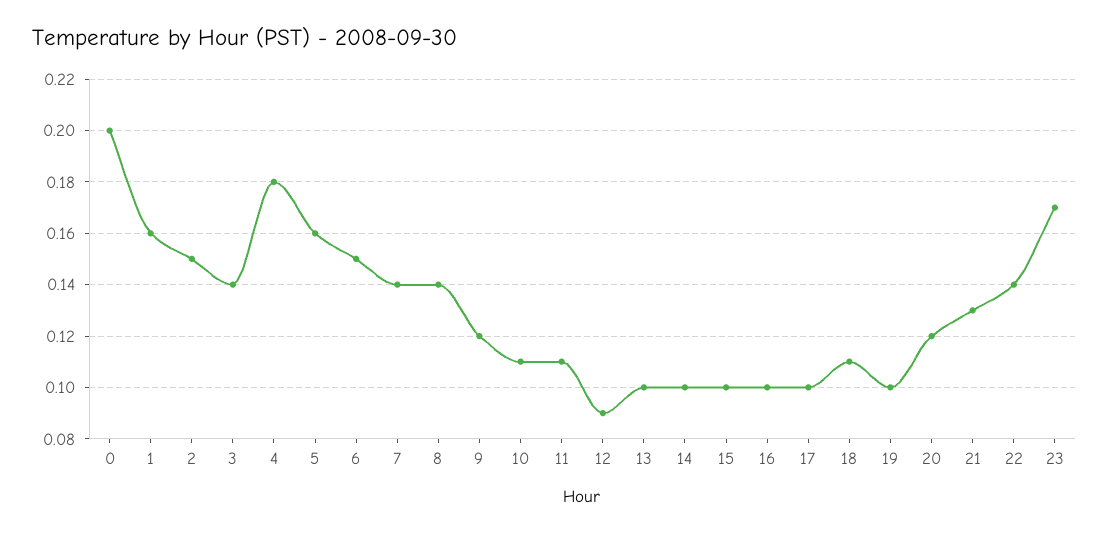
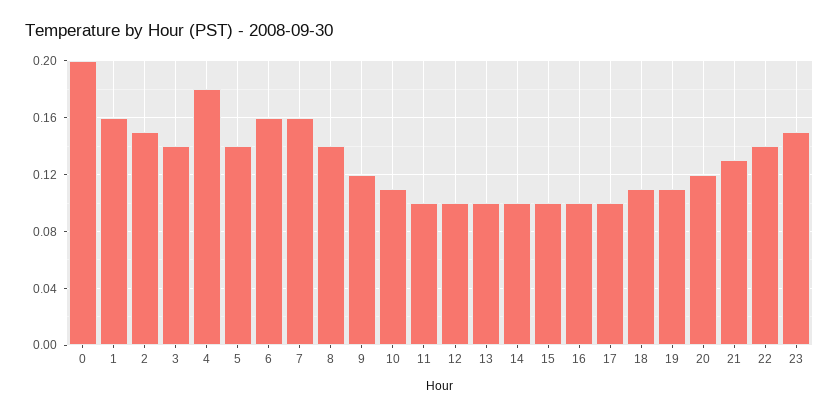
5: 0.16 -> 0.14
6: 0.15 -> 0.16
7: 0.14 -> 0.16
11: 0.11 -> 0.1
12: 0.09 -> 0.1
19: 0.1 -> 0.11
23: 0.17 -> 0.15

